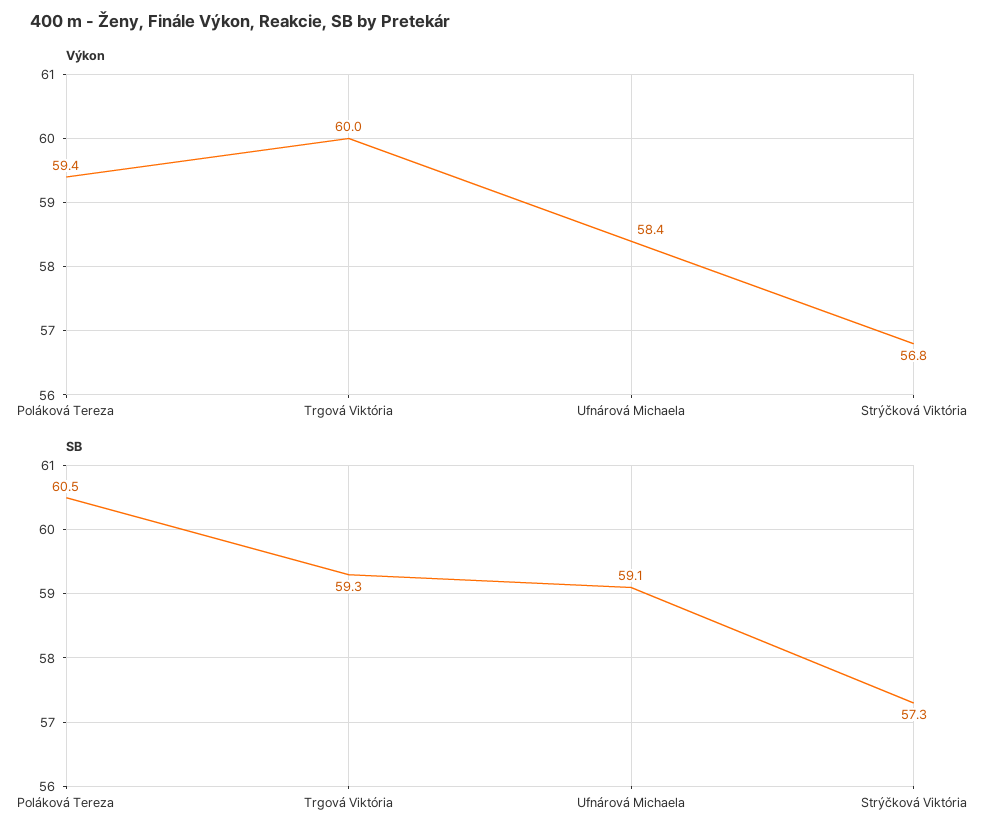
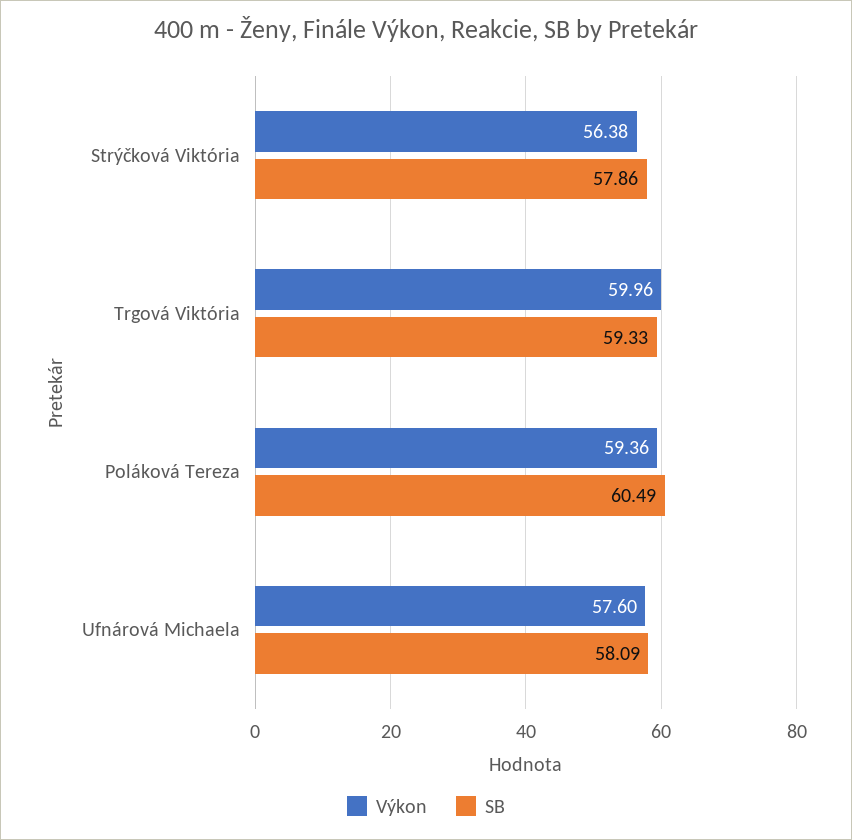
Výkon, Ufnárová Michaela: 58.4 -> 57.6
Výkon, Strýčková Viktória: 56.8 -> 56.38
SB, Ufnárová Michaela: 59.1 -> 58.09
SB, Strýčková Viktória: 57.3 -> 57.86

